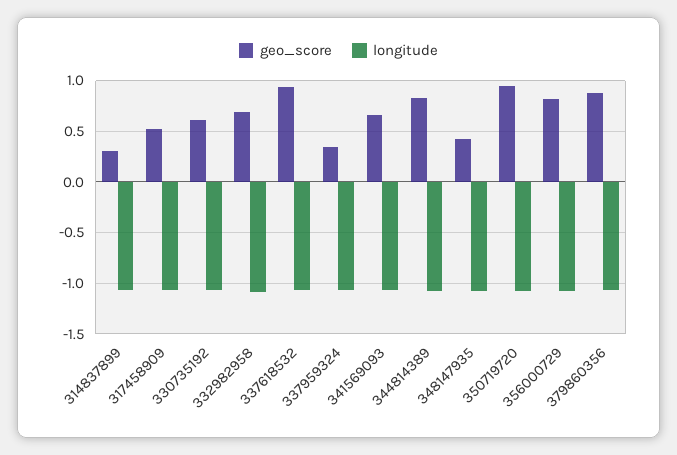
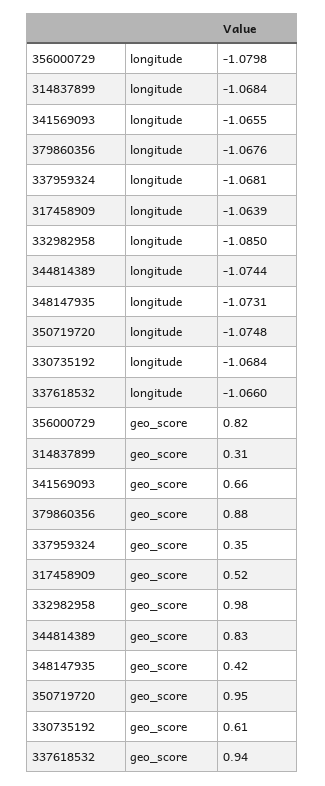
geo_score, 332982958: 0.7 -> 0.98

